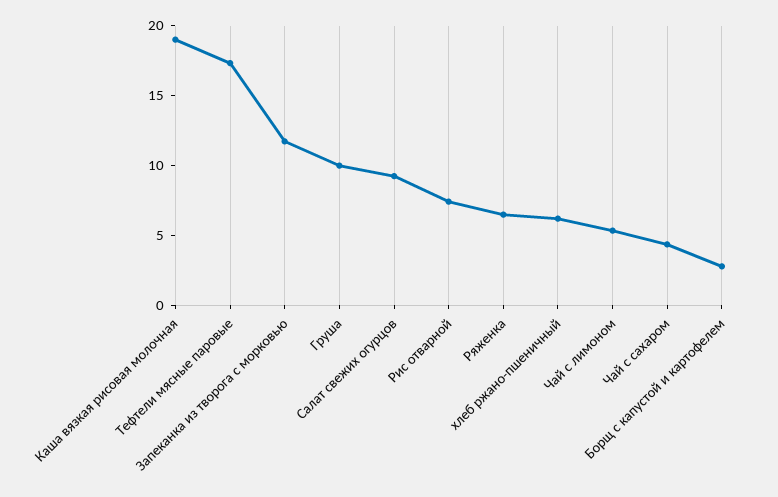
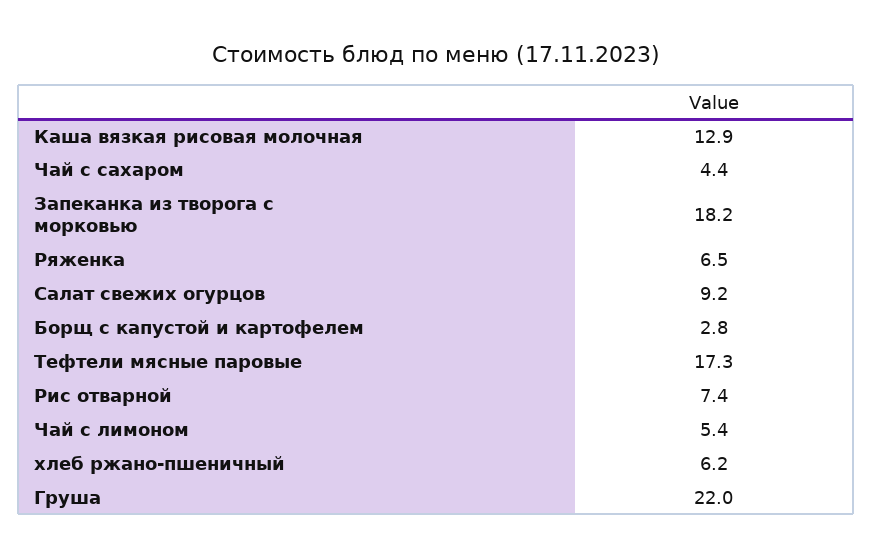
Каша вязкая рисовая молочная: 19 -> 12.9
Запеканка из творога с морковью: 12 -> 18.2
Груша: 10 -> 22

